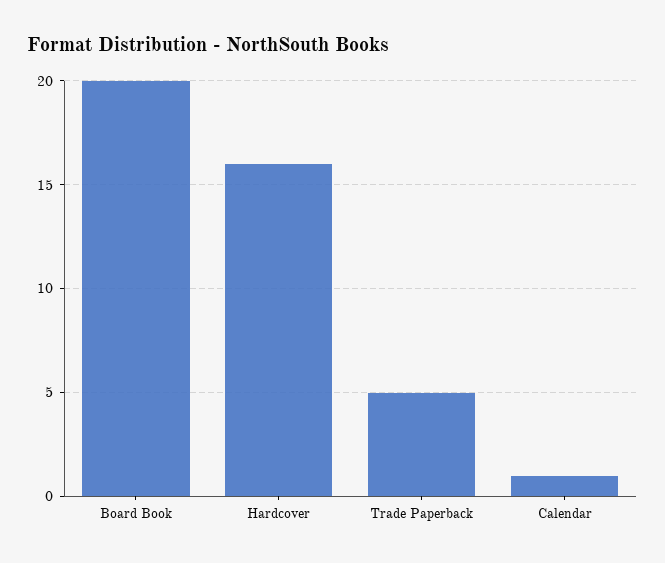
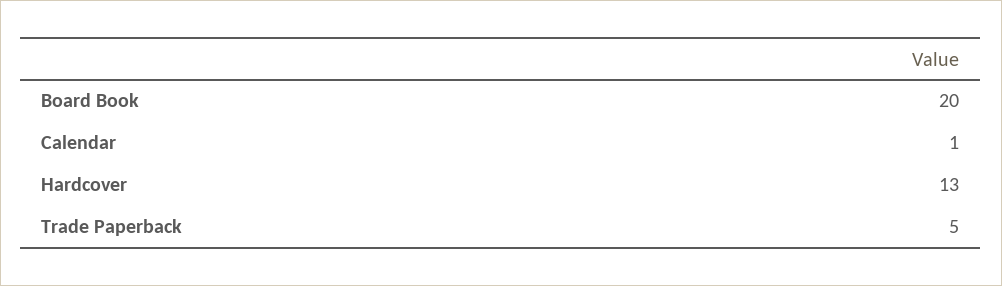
Hardcover: 16 -> 13

